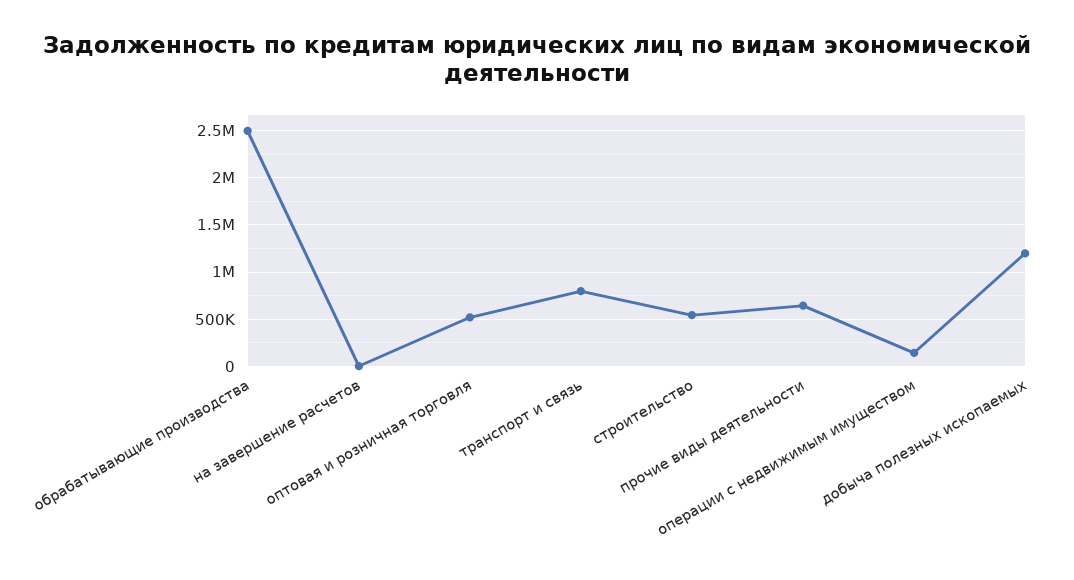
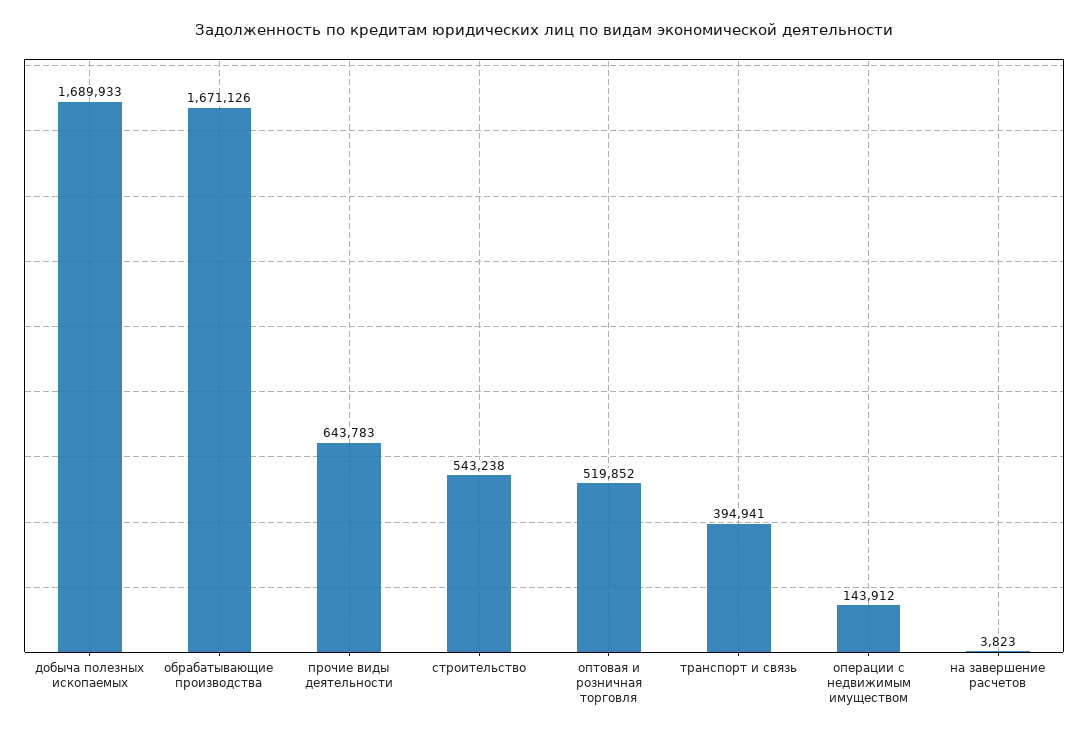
обрабатывающие производства: 2500000 -> 1671126
транспорт и связь: 800000 -> 394941
добыча полезных ископаемых: 1200000 -> 1689933

